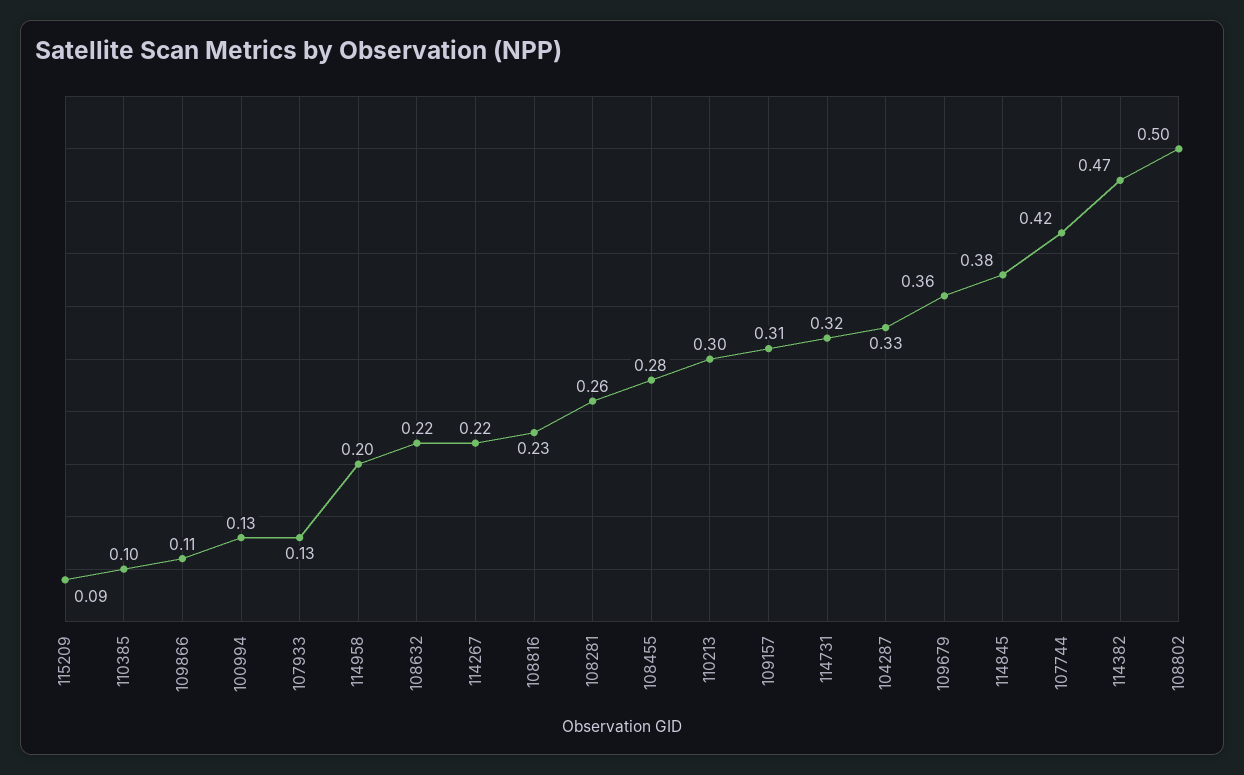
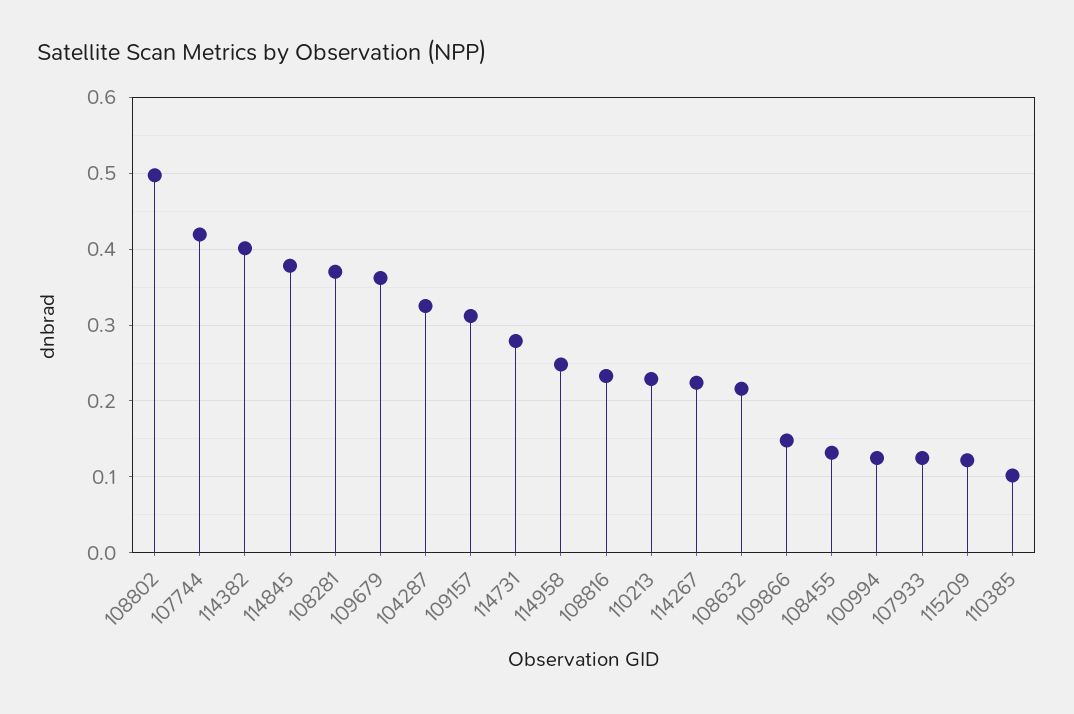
115209: 0.09 -> 0.12
109866: 0.11 -> 0.15
114958: 0.2 -> 0.25
108281: 0.26 -> 0.37
108455: 0.28 -> 0.13
110213: 0.3 -> 0.23
114731: 0.32 -> 0.28
114382: 0.47 -> 0.4

